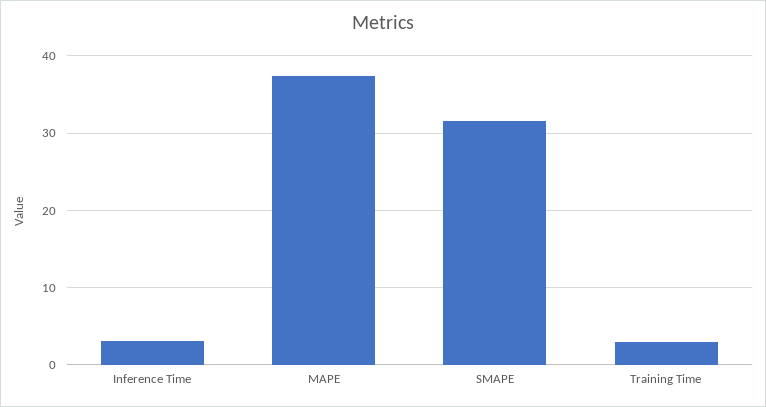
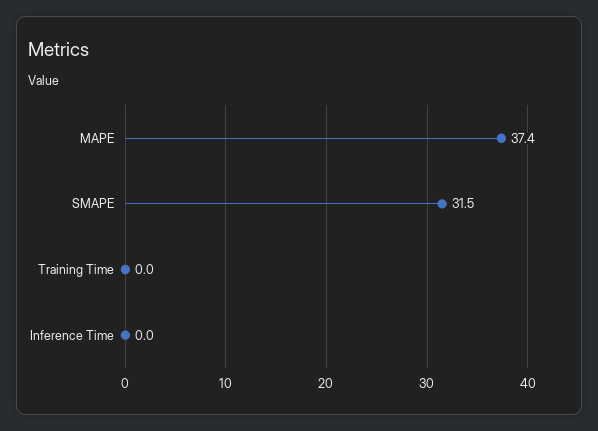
Inference Time: 3 -> 0
Training Time: 3 -> 0

